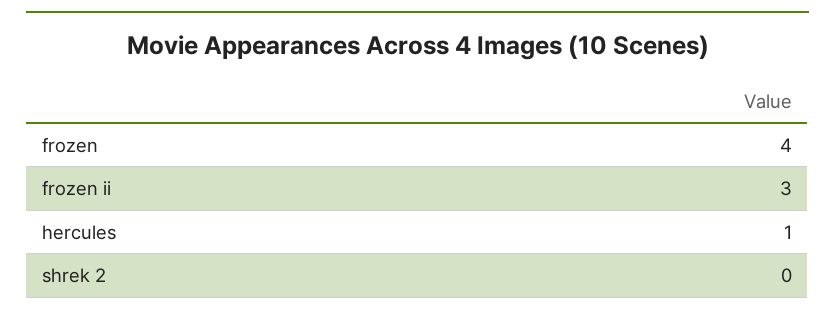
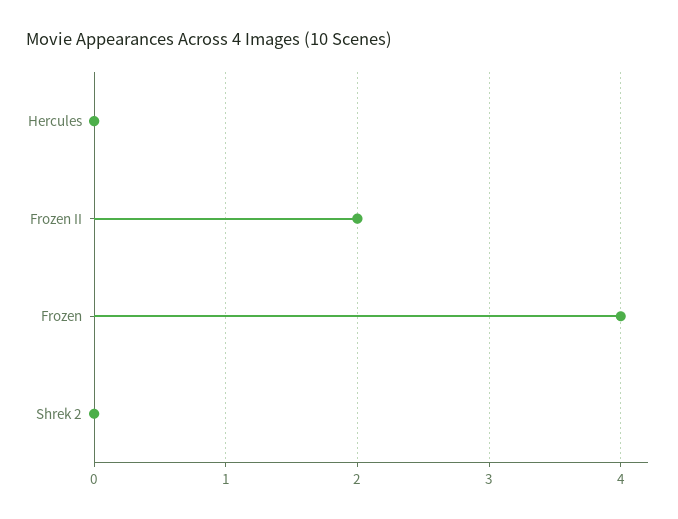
frozen ii: 3 -> 2
hercules: 1 -> 0

